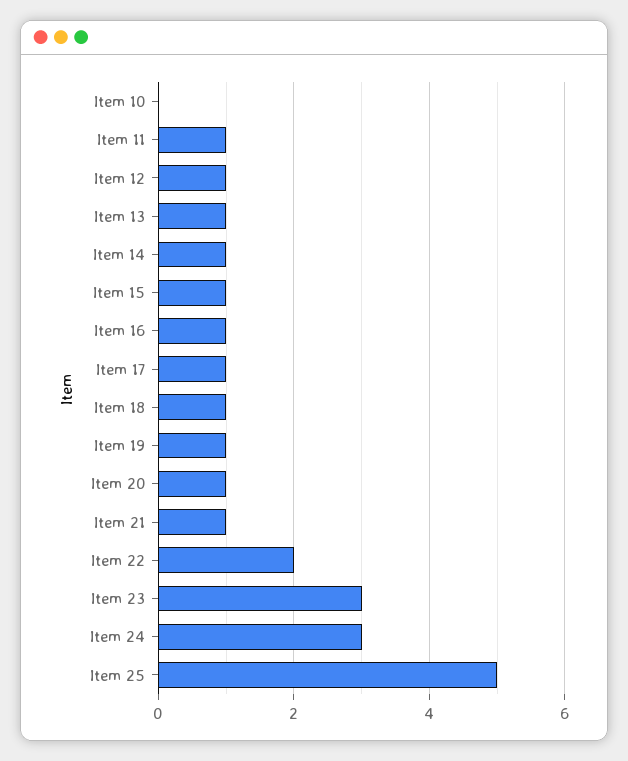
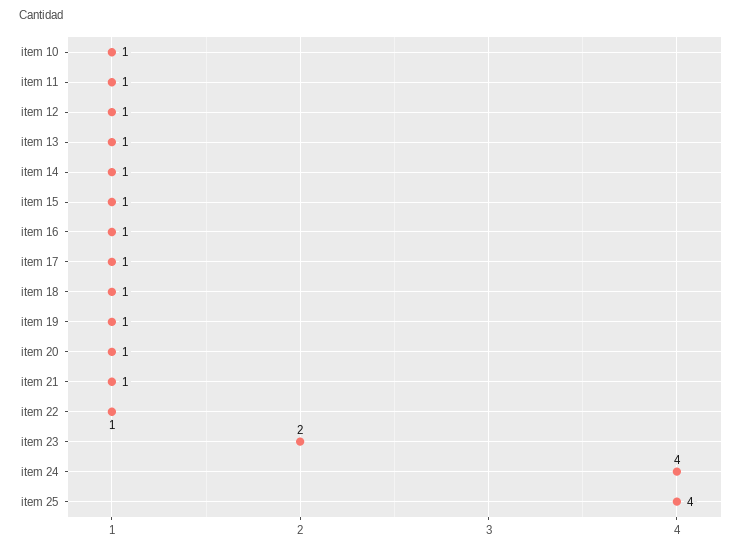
Item 10: 0 -> 1
Item 22: 2 -> 1
Item 23: 3 -> 2
Item 24: 3 -> 4
Item 25: 5 -> 4

